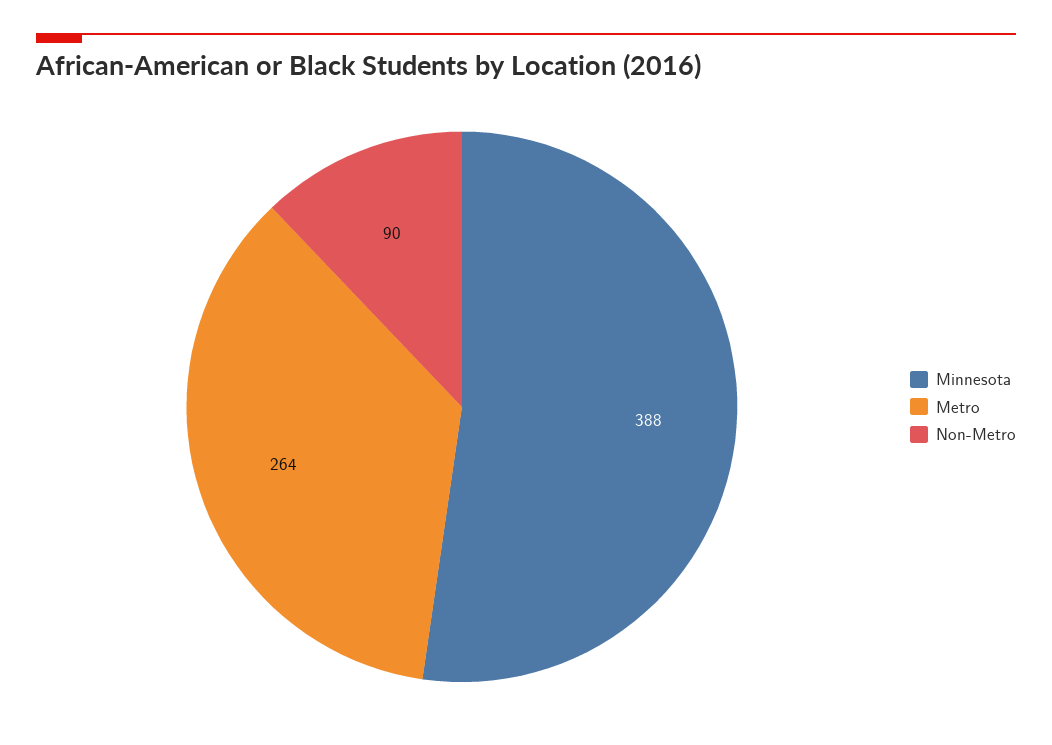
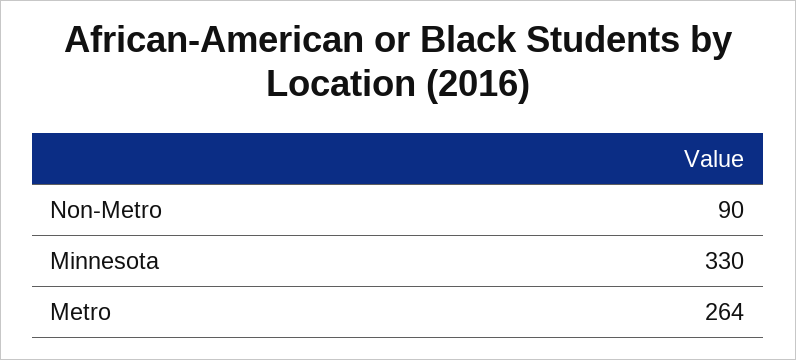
Minnesota: 388 -> 330

